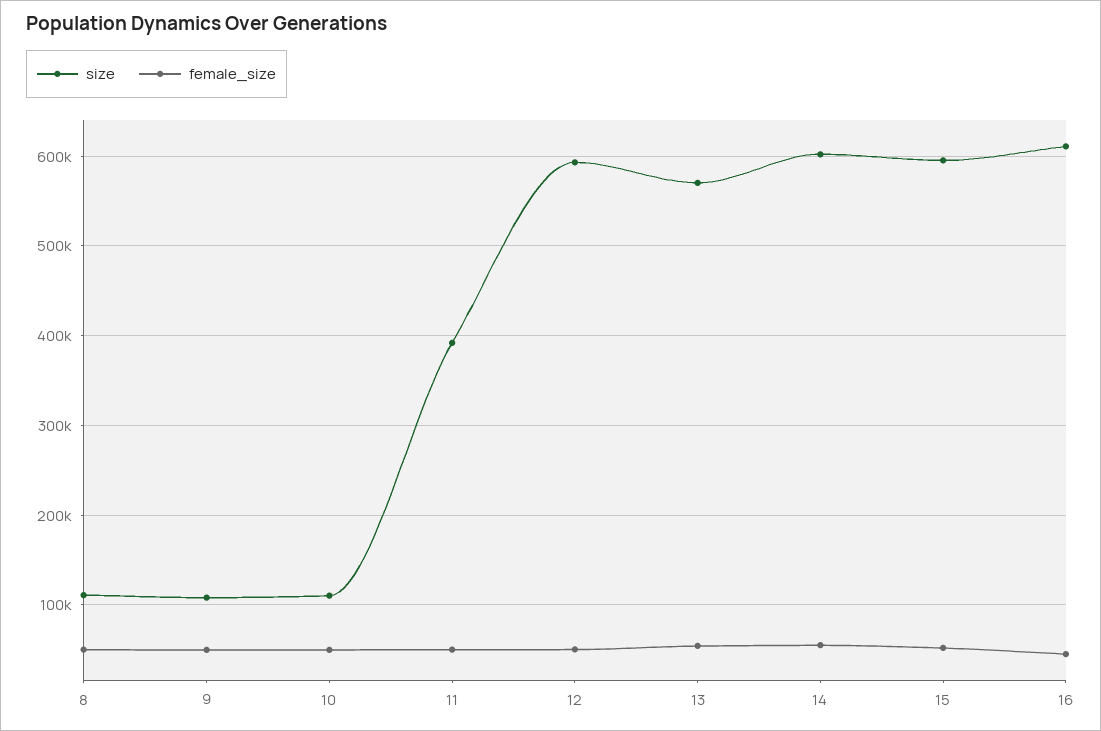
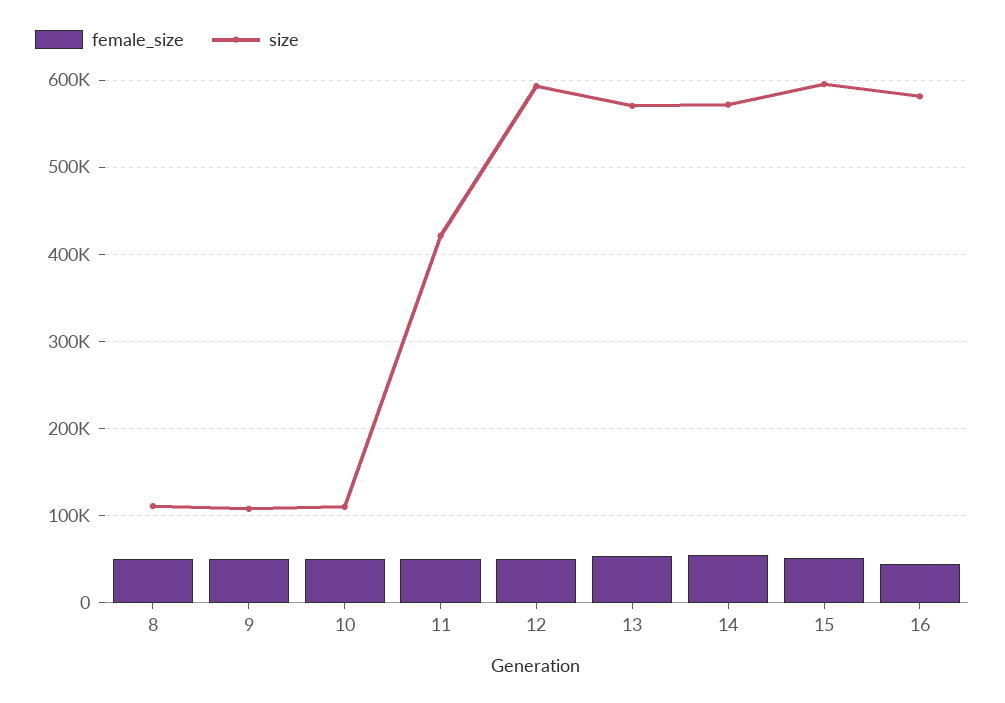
size, 11: 390000 -> 420000
size, 14: 600000 -> 570000
size, 16: 610000 -> 580000

